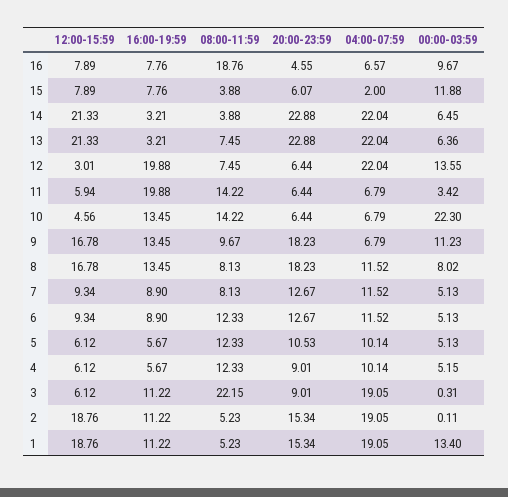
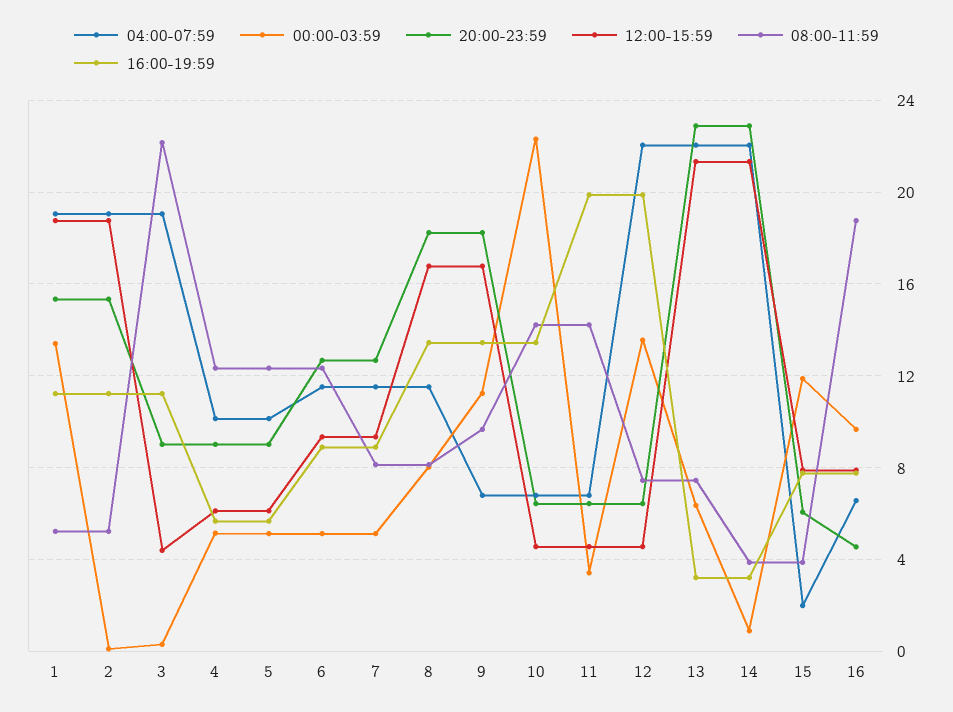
00:00-03:59, 14: 6.45 -> 1
12:00-15:59, 12: 3.01 -> 4.5
12:00-15:59, 11: 5.94 -> 4.5
20:00-23:59, 5: 10.53 -> 9
12:00-15:59, 3: 6.12 -> 4.5

